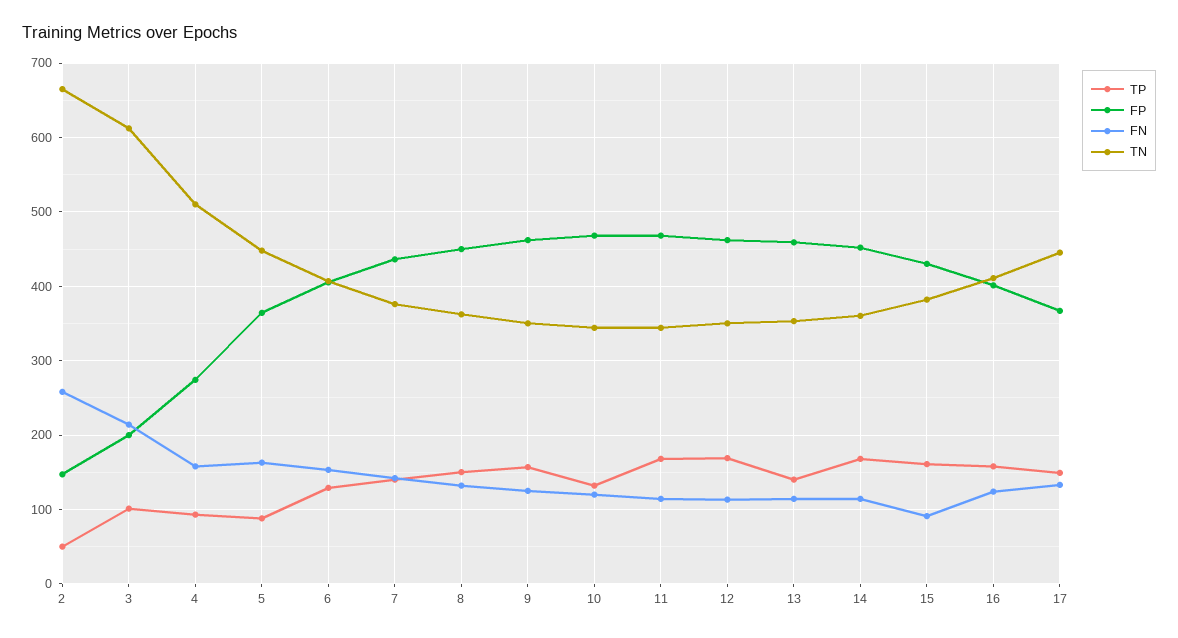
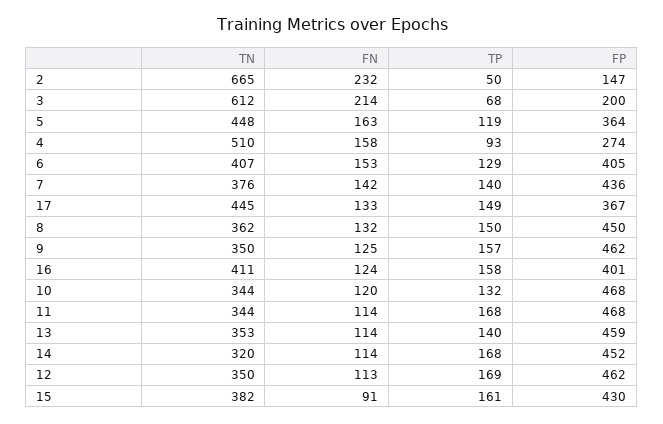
FN, 2: 260 -> 232
TP, 3: 100 -> 68
TP, 5: 90 -> 119
TN, 14: 360 -> 320

